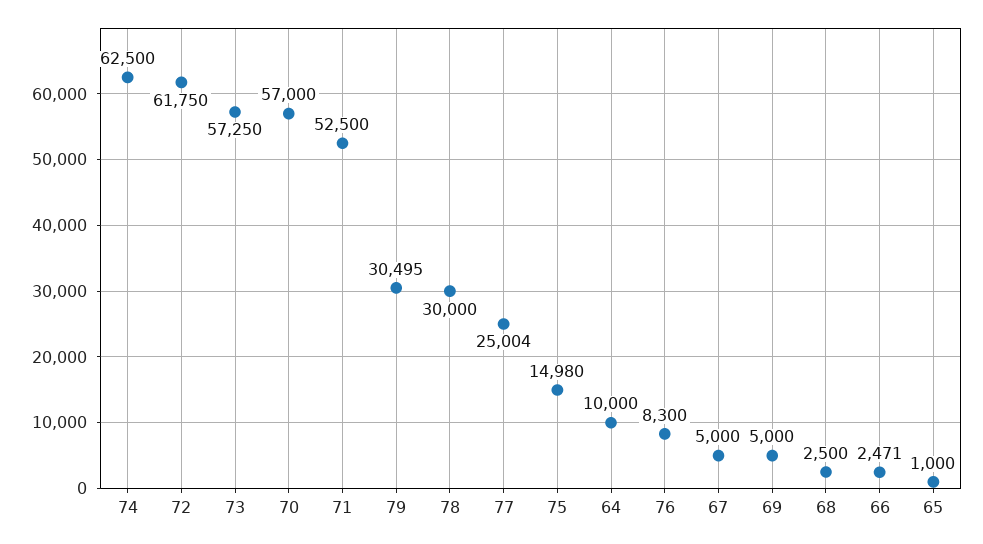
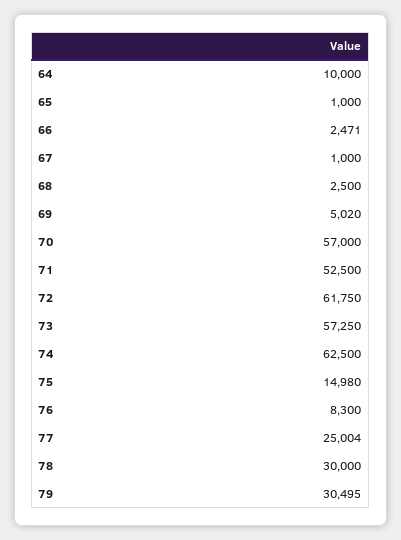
67: 5000 -> 1000
69: 5000 -> 5020

